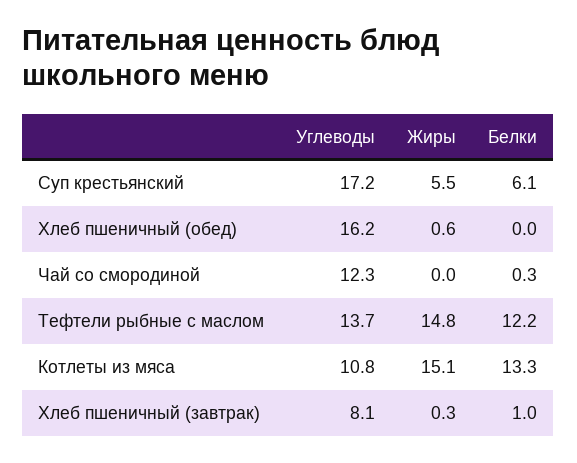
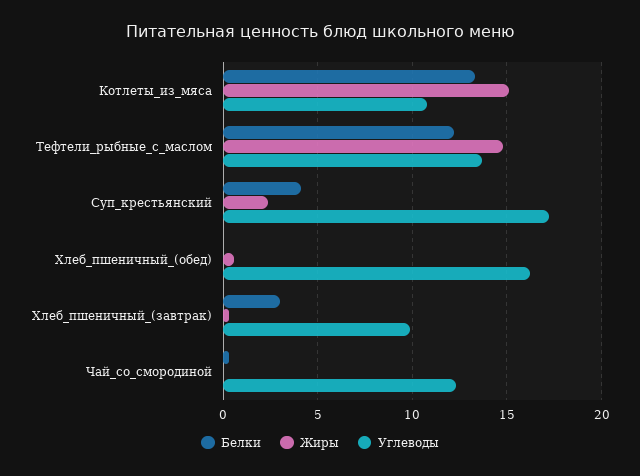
Жиры, Суп крестьянский: 5.5 -> 2.5
Белки, Суп крестьянский: 6.1 -> 4
Углеводы, Хлеб пшеничный (завтрак): 8.1 -> 10
Белки, Хлеб пшеничный (завтрак): 1 -> 3

